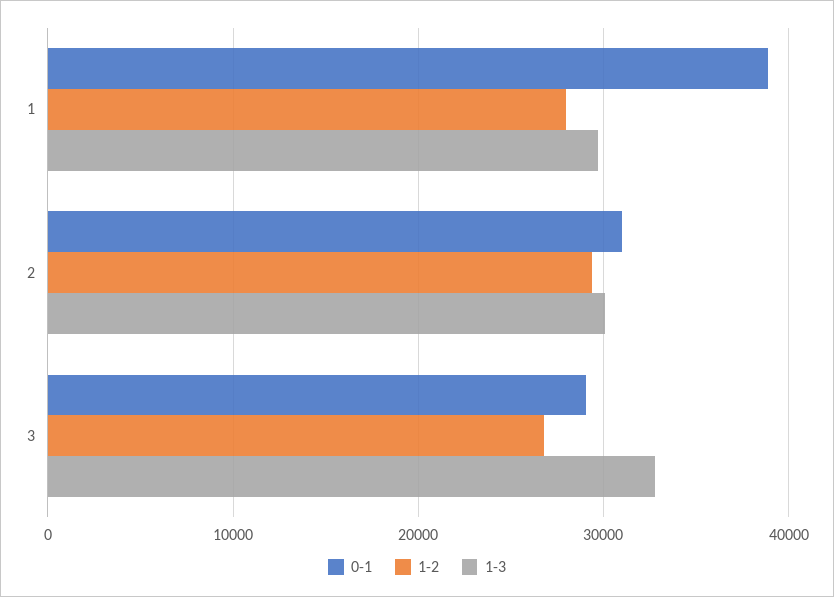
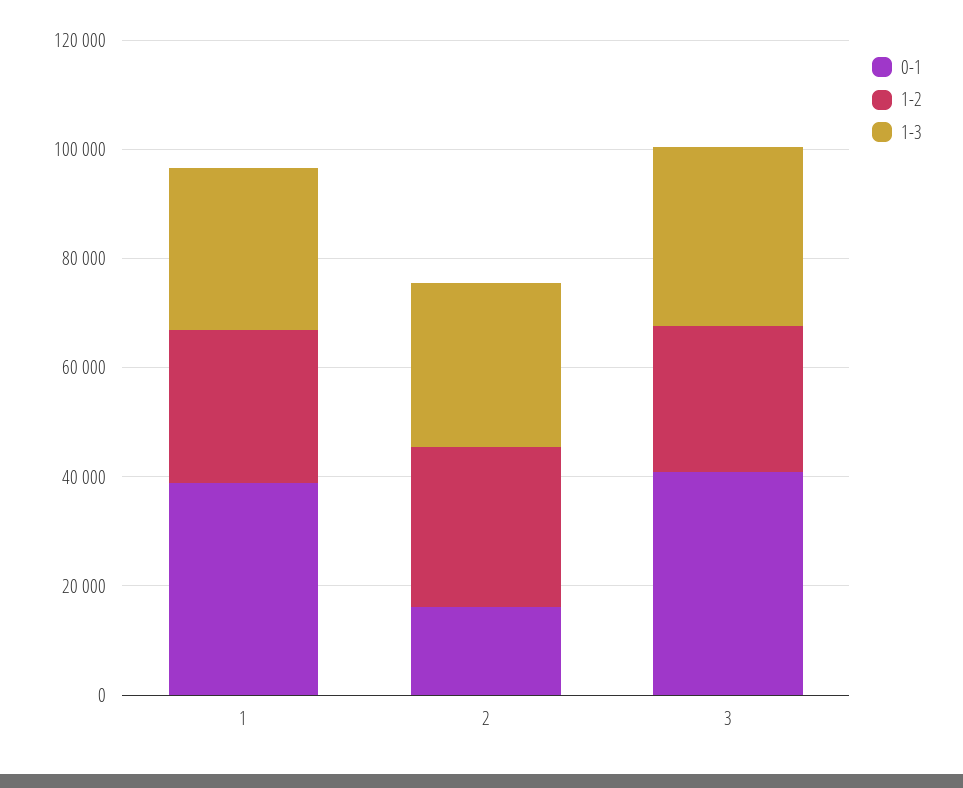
0-1, 2: 31000 -> 15000
0-1, 3: 29000 -> 40000

